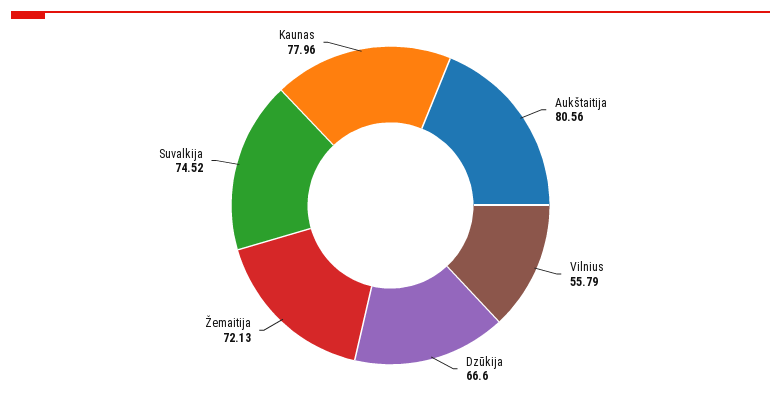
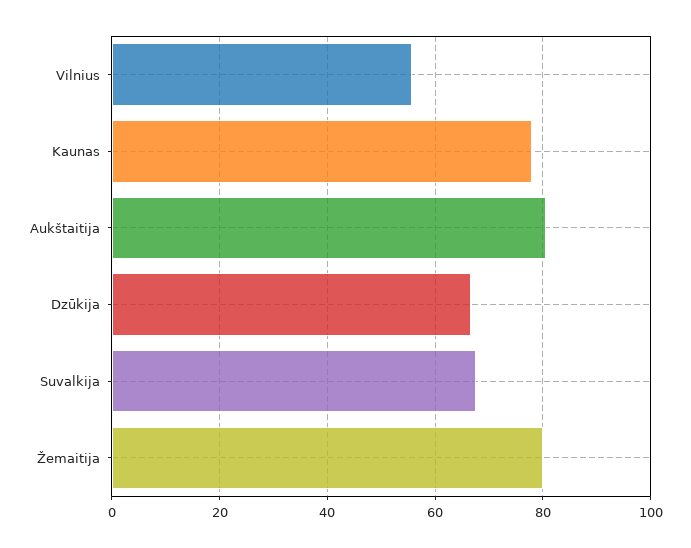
Žemaitija: 72.13 -> 80
Suvalkija: 74.52 -> 68

